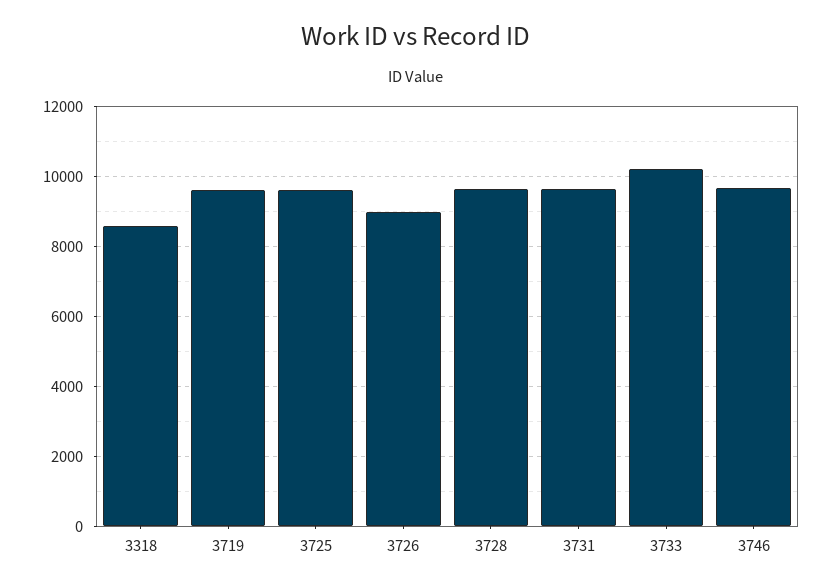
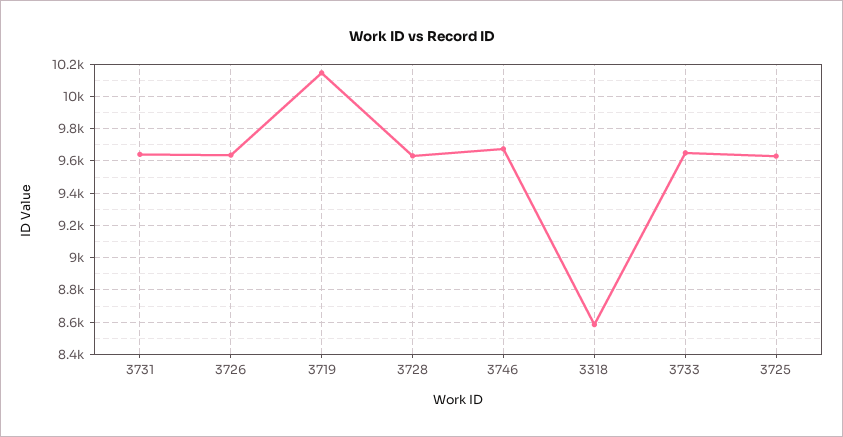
3719: 9600 -> 10150
3726: 9000 -> 9650
3733: 10200 -> 9650

